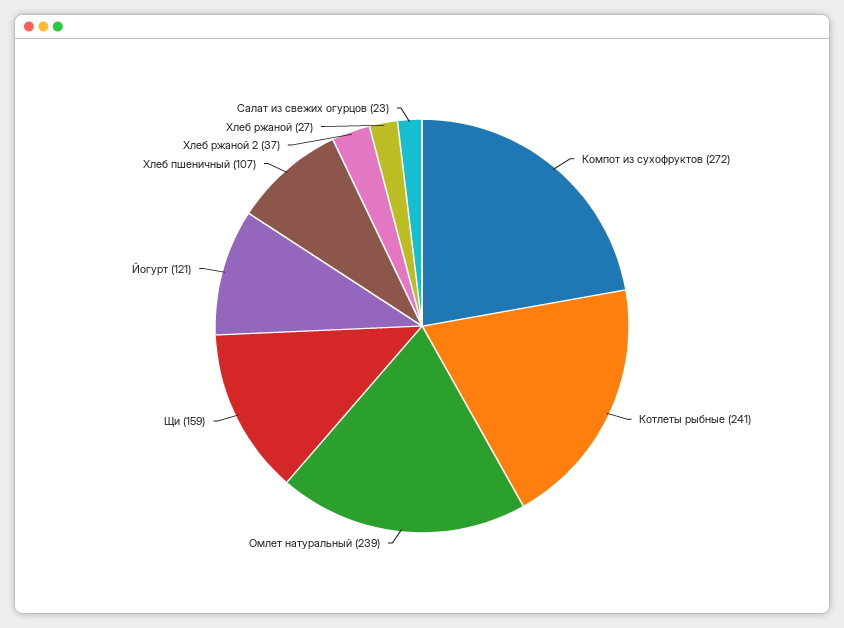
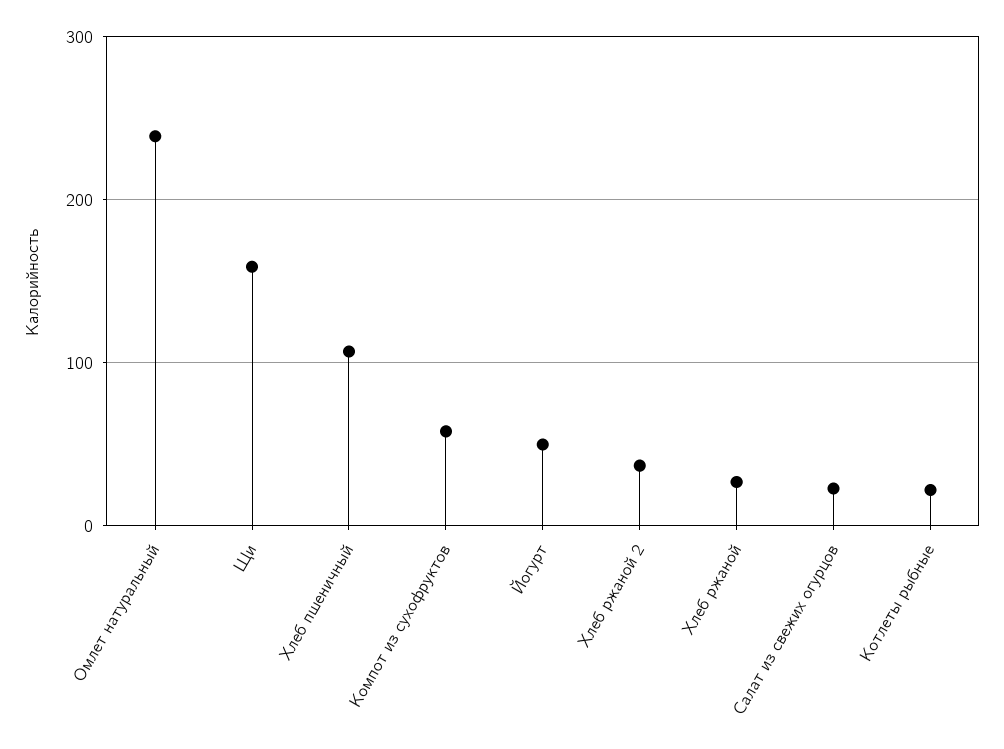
Компот из сухофруктов: 272 -> 60
Котлеты рыбные: 241 -> 20
Йогурт: 121 -> 50

